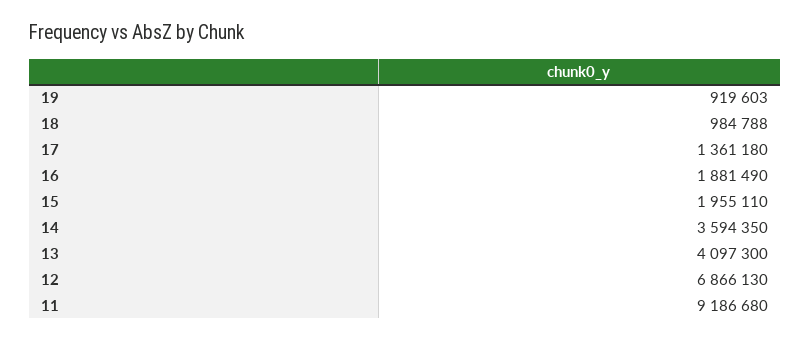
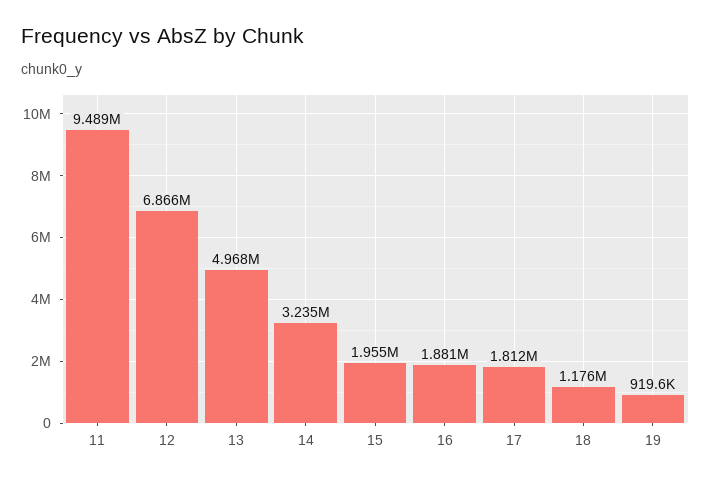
18: 984788 -> 1176000
17: 1361180 -> 1812000
14: 3594350 -> 3235000
13: 4097300 -> 4968000
11: 9186680 -> 9489000

